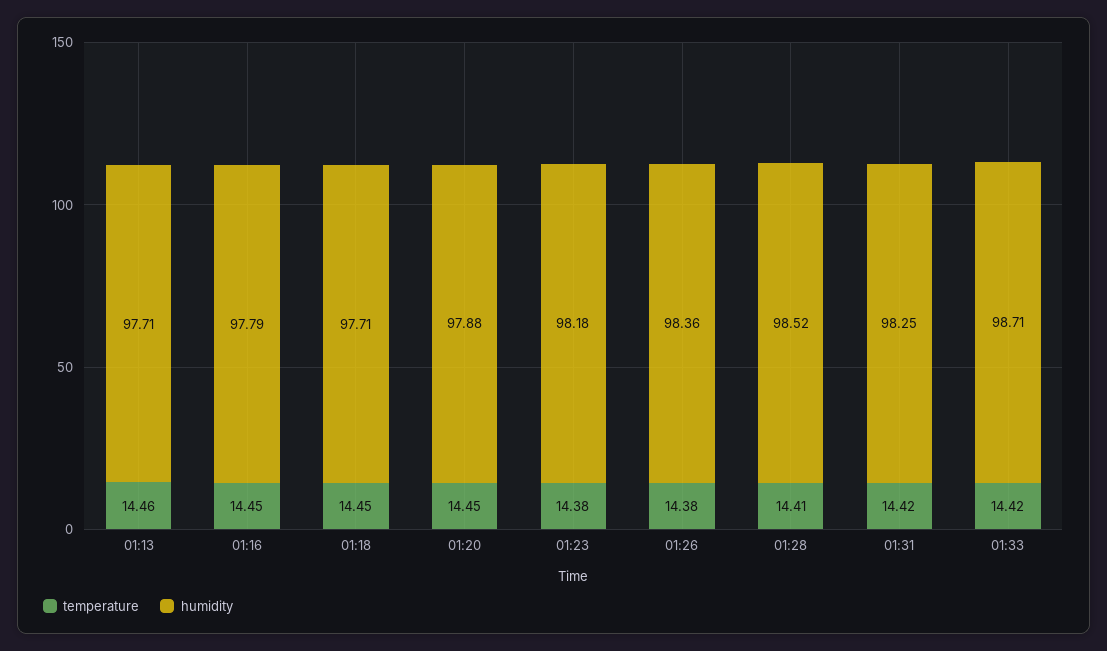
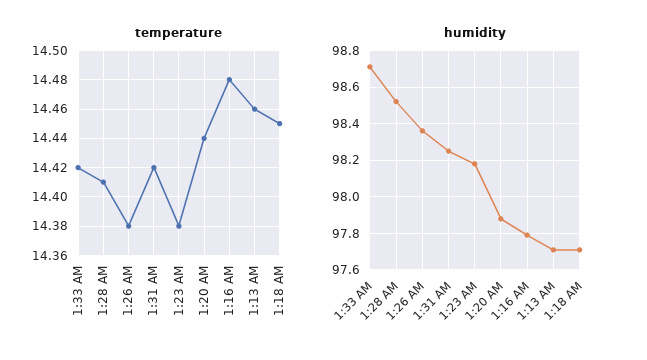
temperature, 01:16: 14.45 -> 14.48
temperature, 01:20: 14.45 -> 14.44

